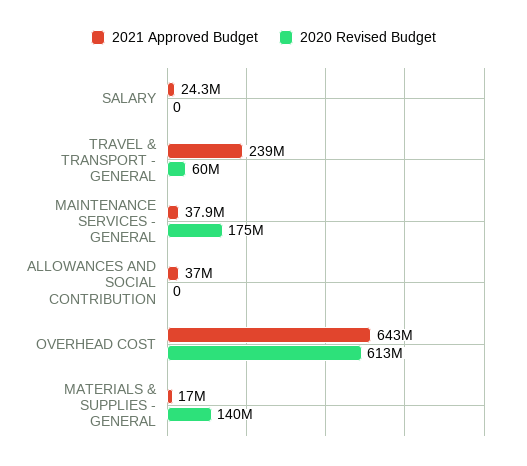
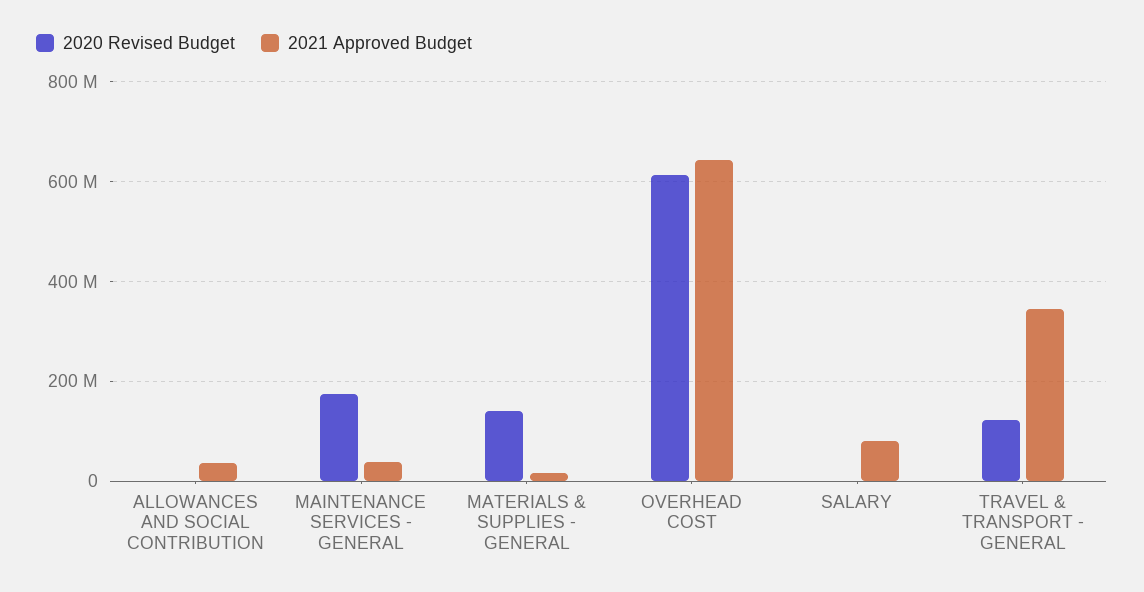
2021 Approved Budget, SALARY: 24300000 -> 80000000
2021 Approved Budget, TRAVEL & TRANSPORT - GENERAL: 239000000 -> 340000000
2020 Revised Budget, TRAVEL & TRANSPORT - GENERAL: 60000000 -> 120000000

